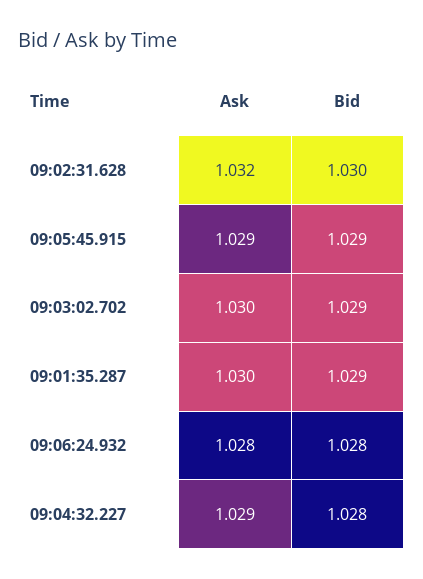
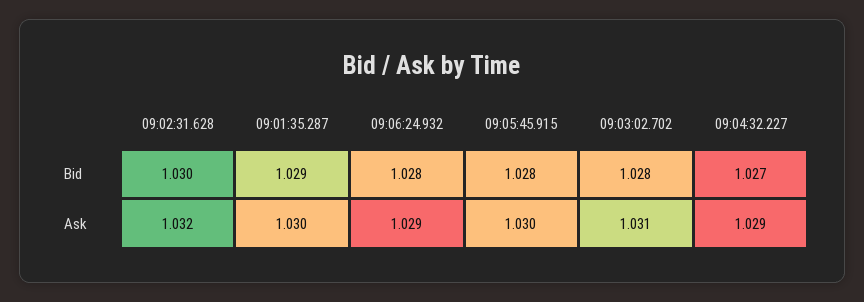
Ask, 09:05:45.915: 1.029 -> 1.03
Bid, 09:05:45.915: 1.029 -> 1.028
Ask, 09:03:02.702: 1.03 -> 1.031
Bid, 09:03:02.702: 1.029 -> 1.028
Ask, 09:06:24.932: 1.028 -> 1.029
Bid, 09:04:32.227: 1.028 -> 1.027

